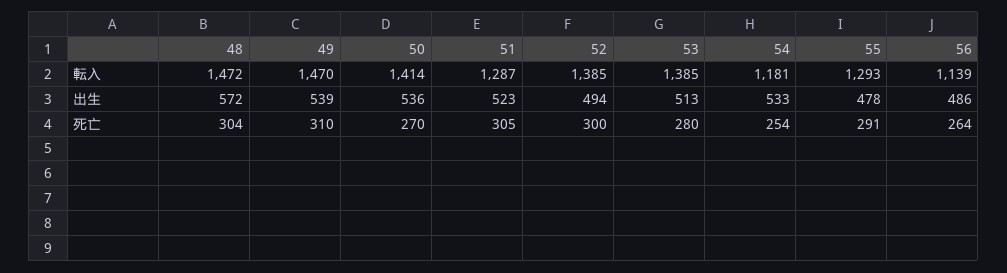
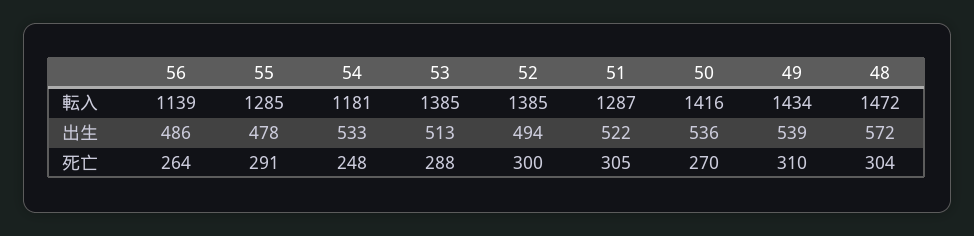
49, 転入: 1470 -> 1434
50, 転入: 1414 -> 1416
55, 転入: 1293 -> 1285
51, 出生: 523 -> 522
53, 死亡: 280 -> 288
54, 死亡: 254 -> 248

